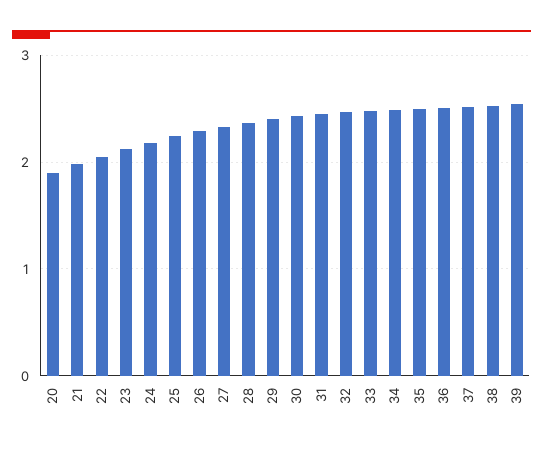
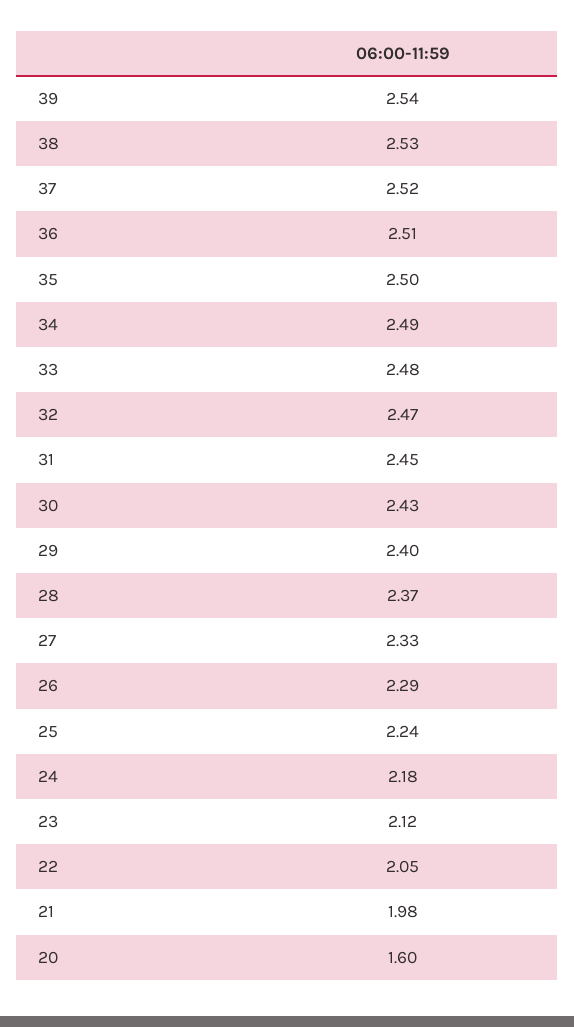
20: 1.9 -> 1.6

